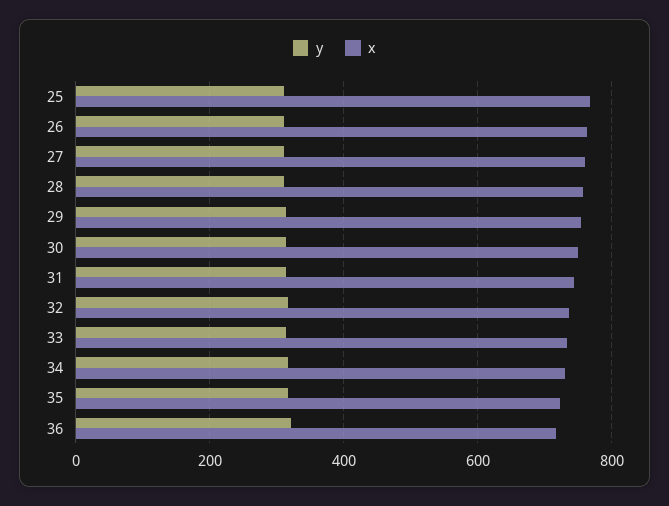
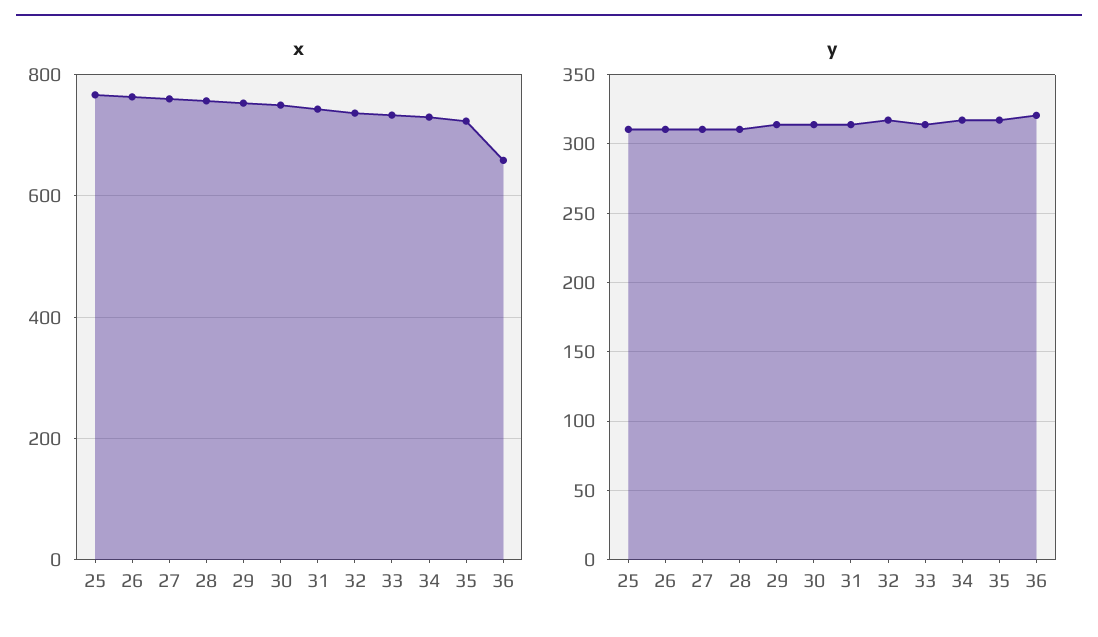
x, 36: 720 -> 660

